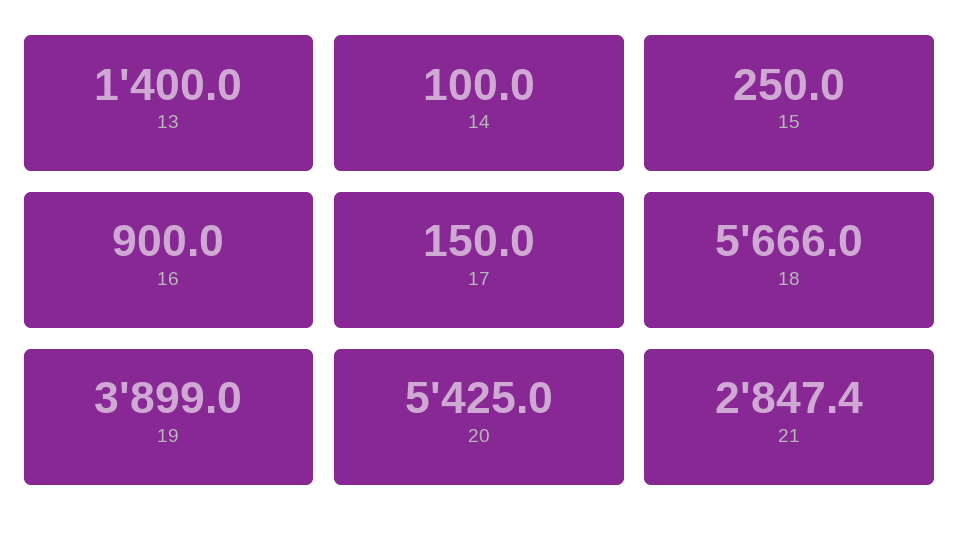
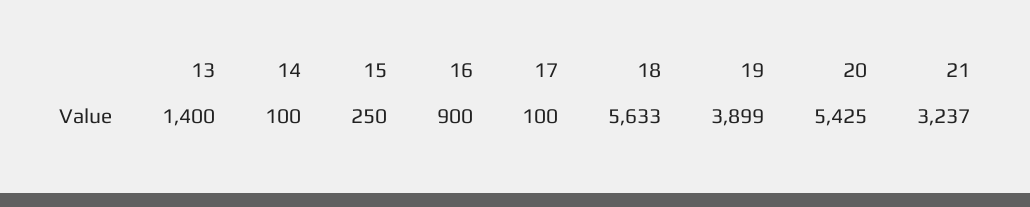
17: 150 -> 100
18: 5666 -> 5633
21: 2847.4 -> 3237

